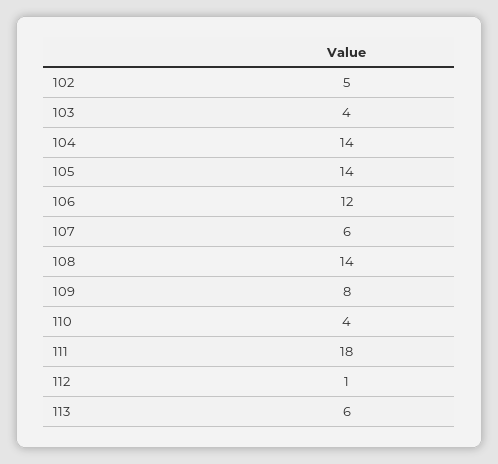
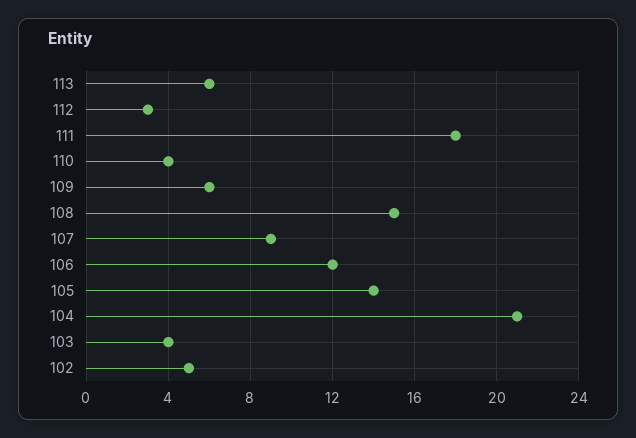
104: 14 -> 21
107: 6 -> 9
108: 14 -> 15
109: 8 -> 6
112: 1 -> 3

